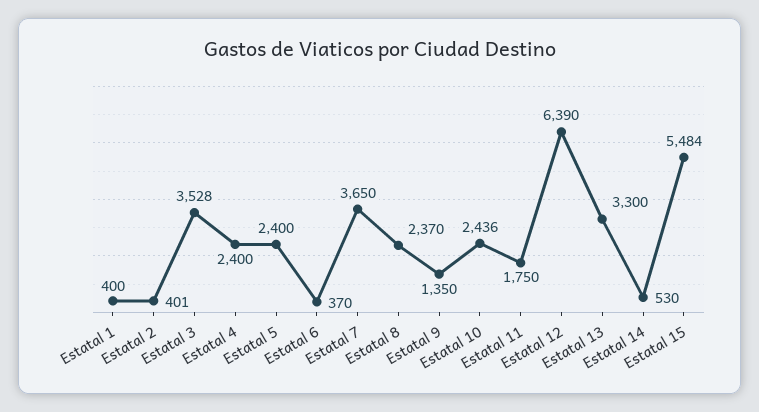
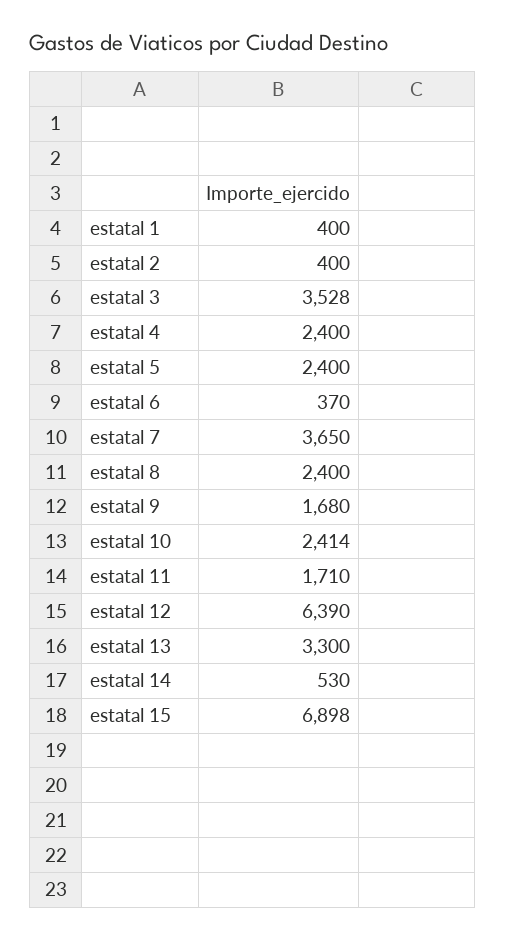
Estatal 2: 401 -> 400
Estatal 8: 2370 -> 2400
Estatal 9: 1350 -> 1680
Estatal 10: 2436 -> 2414
Estatal 11: 1750 -> 1710
Estatal 15: 5484 -> 6898

